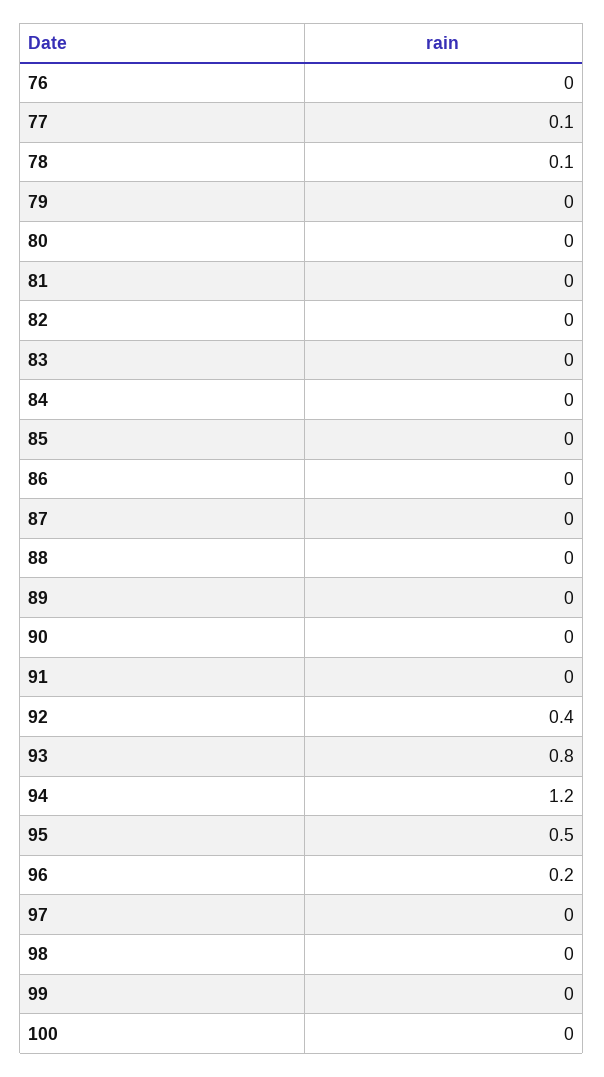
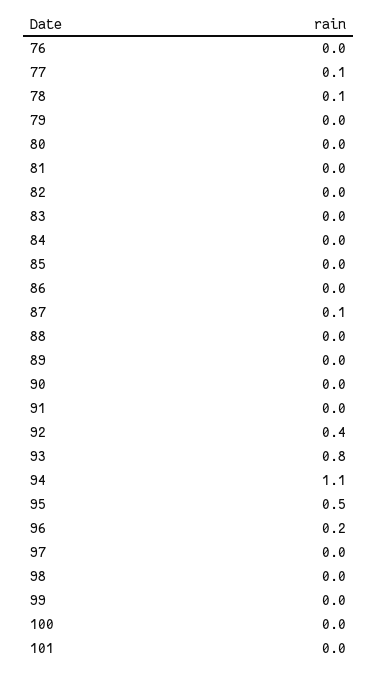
87: 0 -> 0.1
94: 1.2 -> 1.1
101: none -> 0

